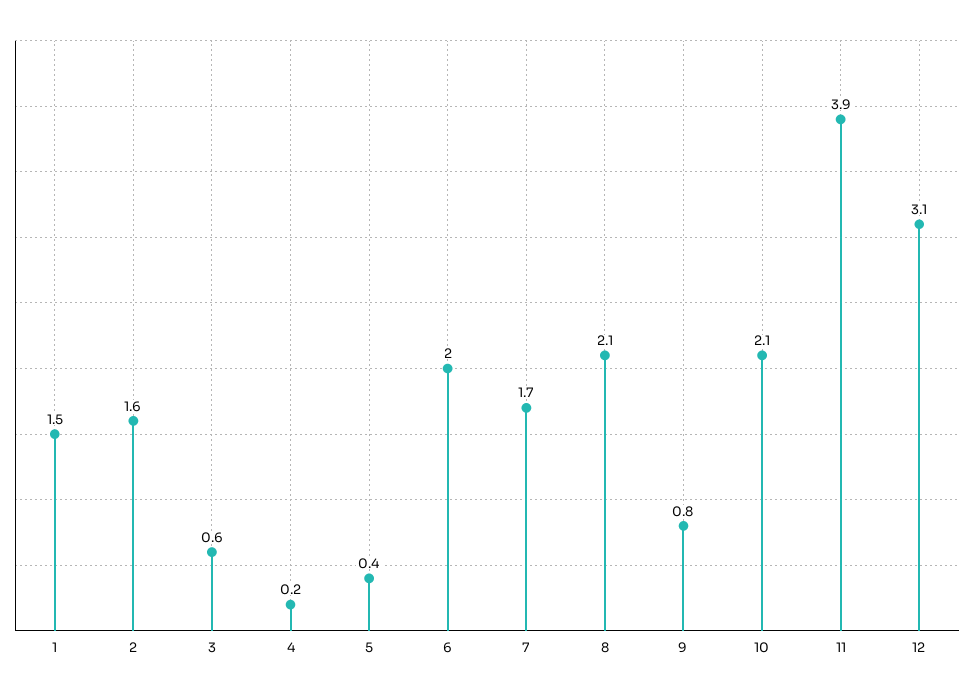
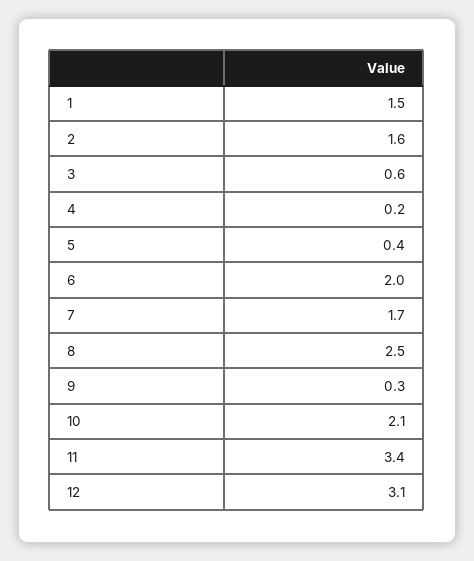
8: 2.1 -> 2.5
9: 0.8 -> 0.3
11: 3.9 -> 3.4

